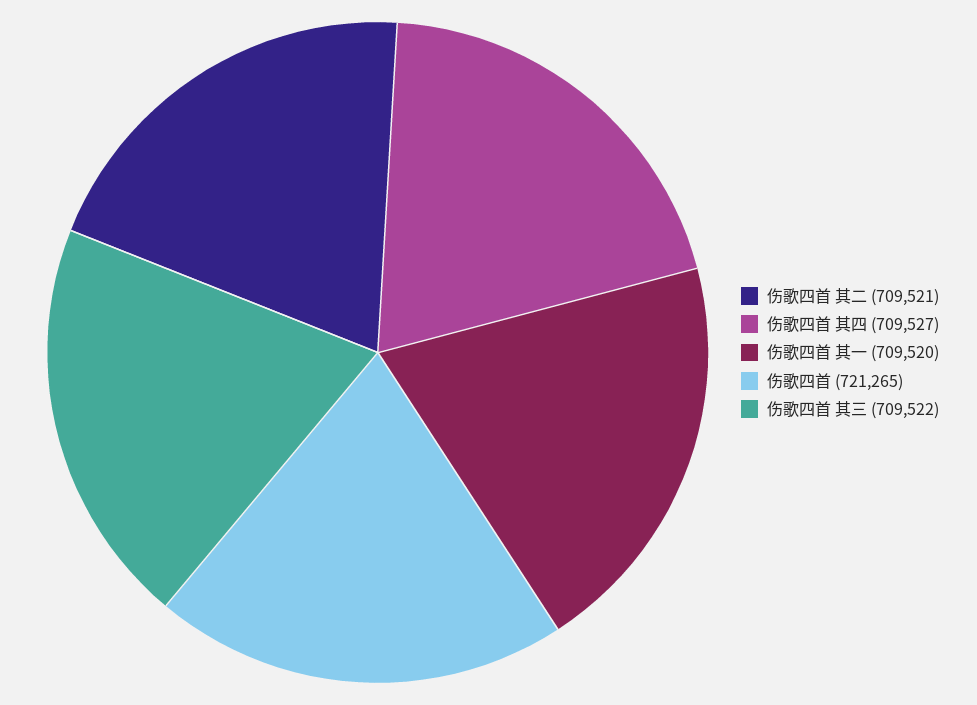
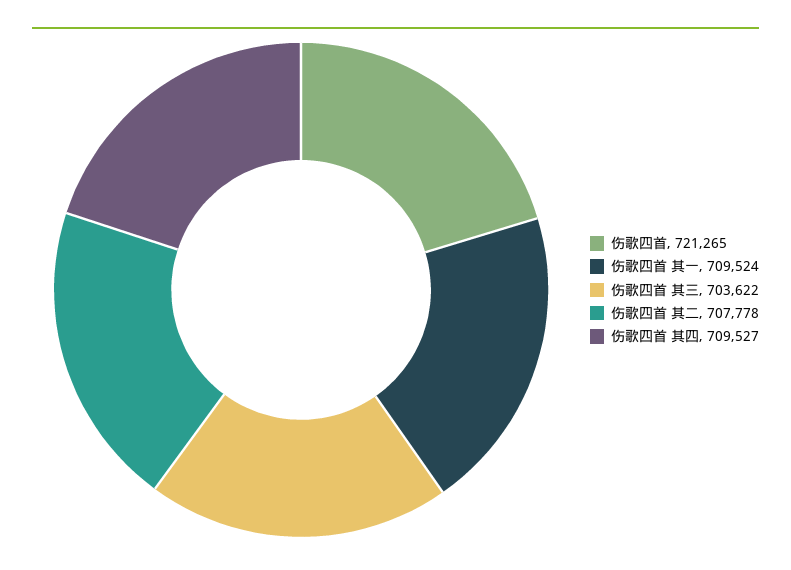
伤歌四首 其二: 709521 -> 707778
伤歌四首 其一: 709520 -> 709524
伤歌四首 其三: 709522 -> 703622

